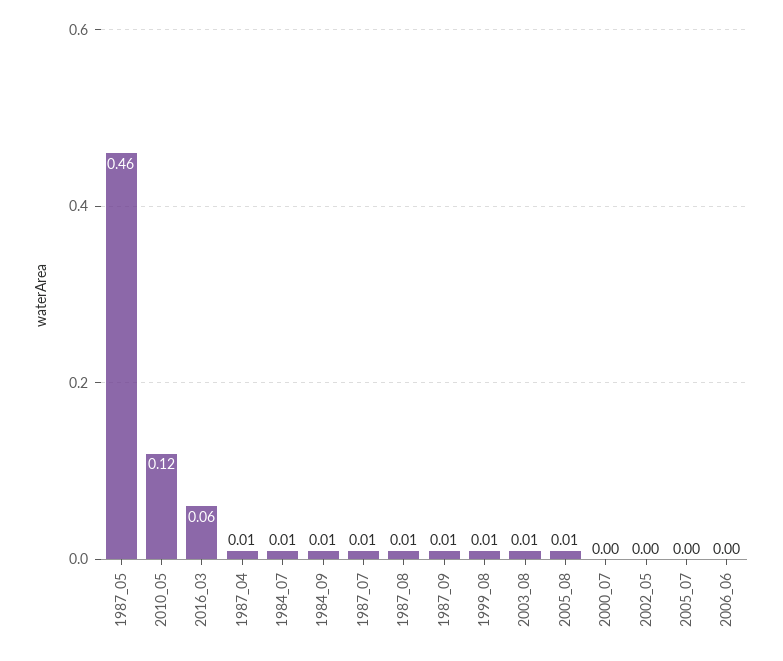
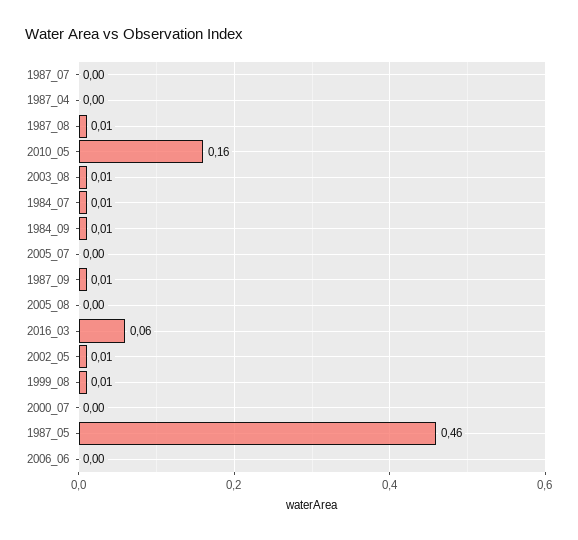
2010_05: 0.12 -> 0.16
1987_04: 0.01 -> 0
1987_07: 0.01 -> 0
2005_08: 0.01 -> 0
2002_05: 0 -> 0.01

